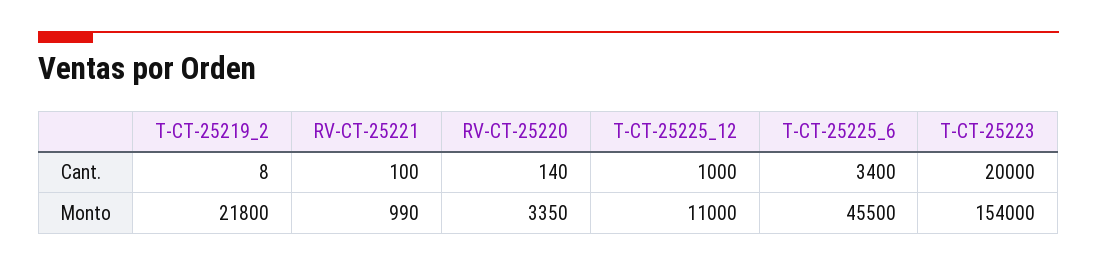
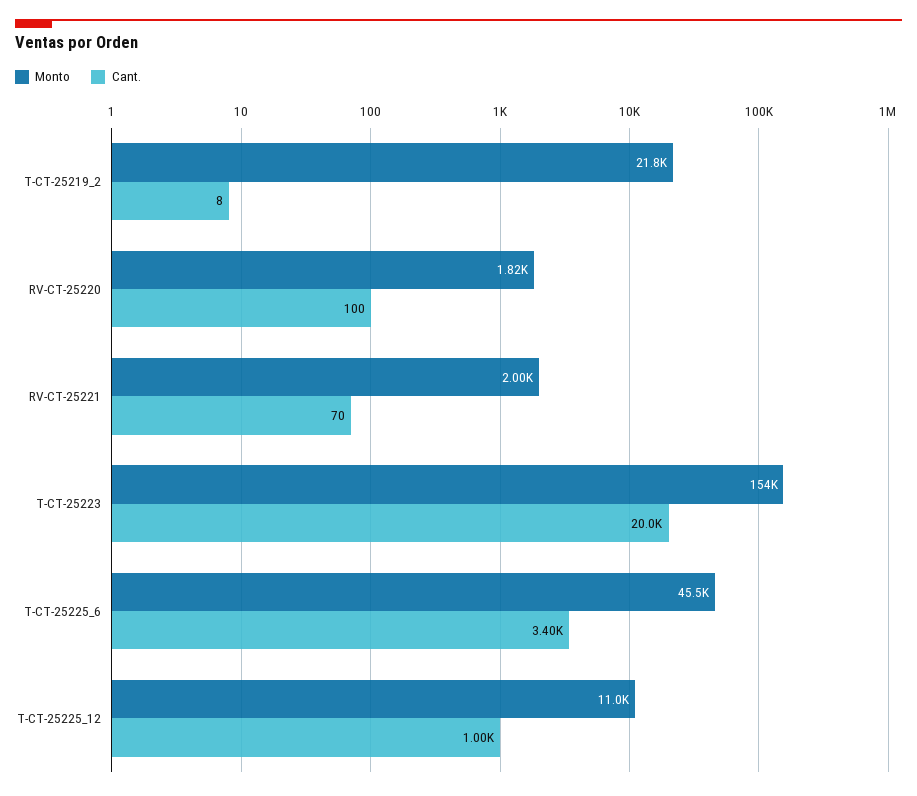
Cant., RV-CT-25221: 100 -> 70
Cant., RV-CT-25220: 140 -> 100
Monto, RV-CT-25221: 990 -> 2000
Monto, RV-CT-25220: 3350 -> 1820

